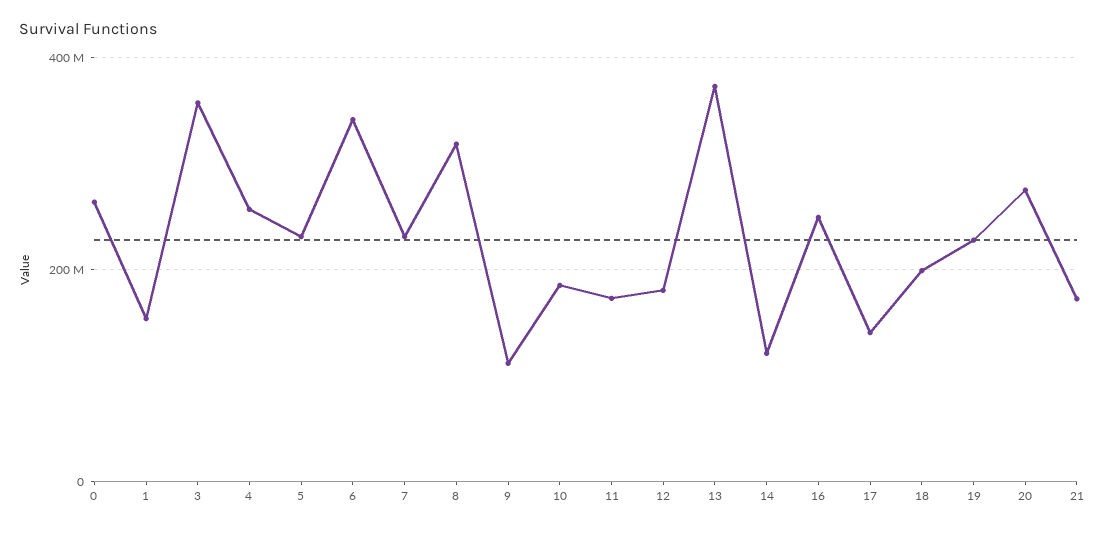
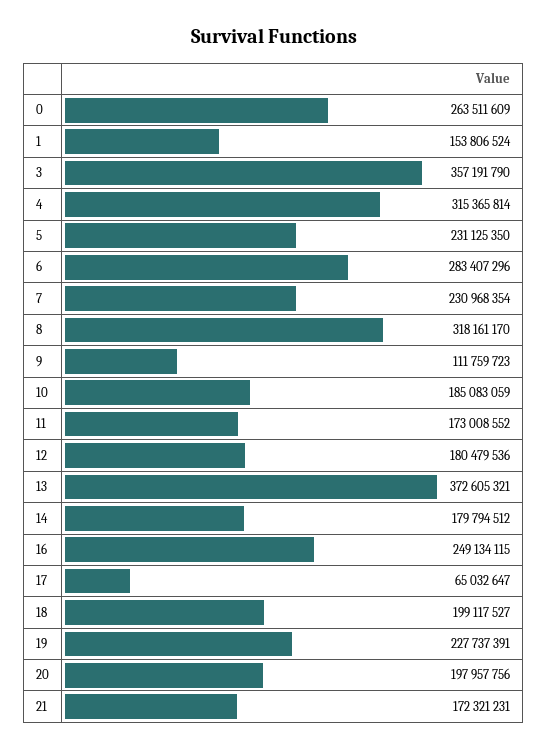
4: 260000000 -> 315365814
6: 340000000 -> 283407296
14: 120000000 -> 179794512
17: 140000000 -> 65032647
20: 280000000 -> 197957756

